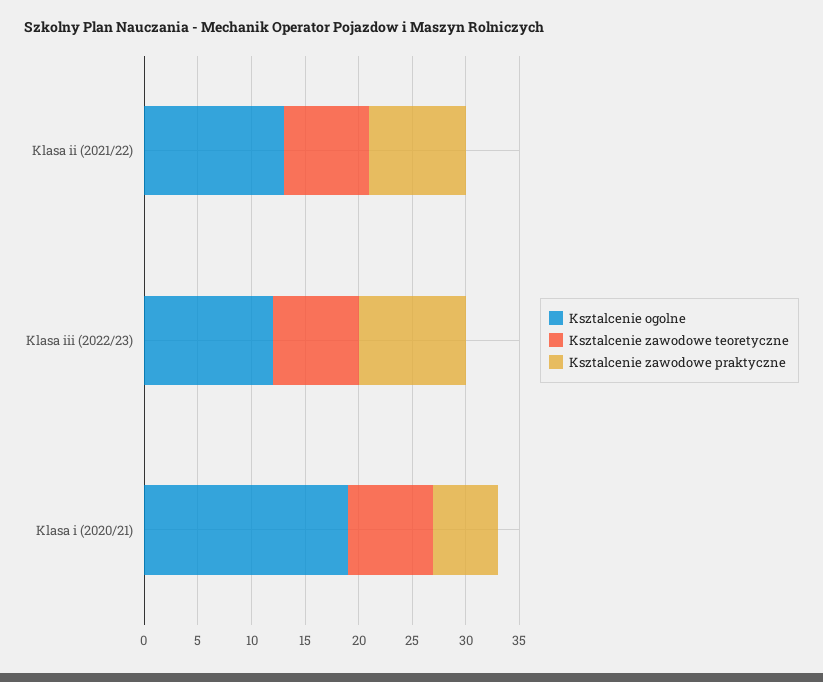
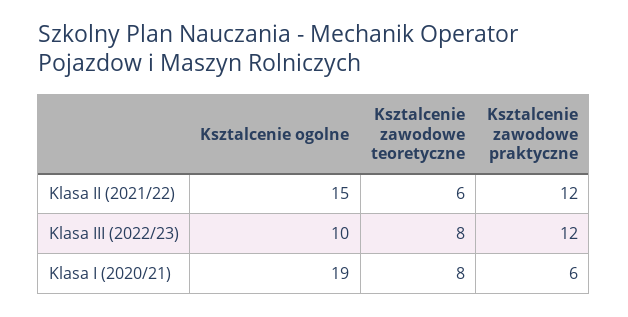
Ksztalcenie ogolne, Klasa ii (2021/22): 13 -> 15
Ksztalcenie zawodowe teoretyczne, Klasa ii (2021/22): 8 -> 6
Ksztalcenie zawodowe praktyczne, Klasa ii (2021/22): 9 -> 12
Ksztalcenie ogolne, Klasa iii (2022/23): 12 -> 10
Ksztalcenie zawodowe praktyczne, Klasa iii (2022/23): 10 -> 12

